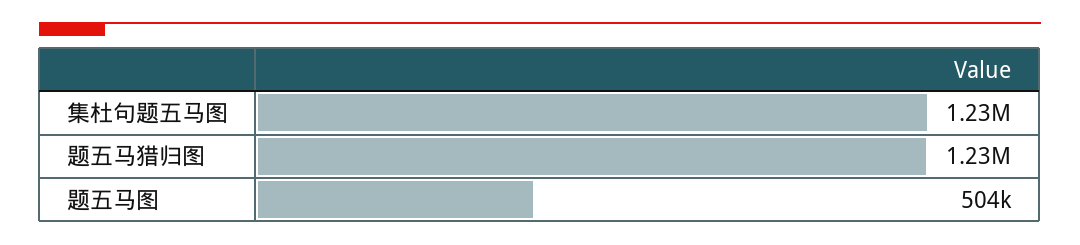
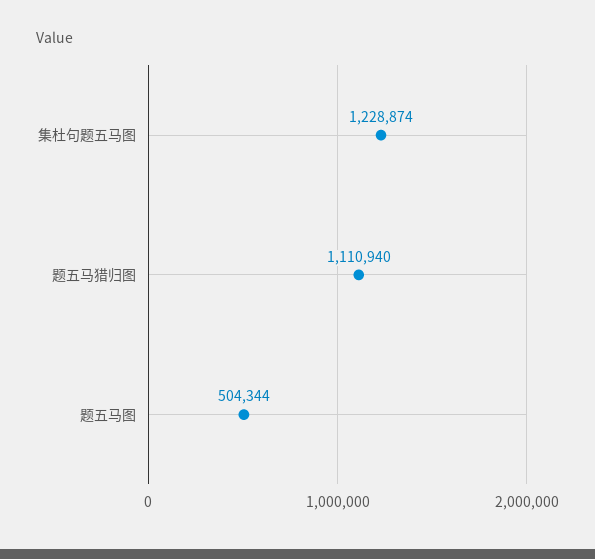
题五马猎归图: 1230000 -> 1110940

